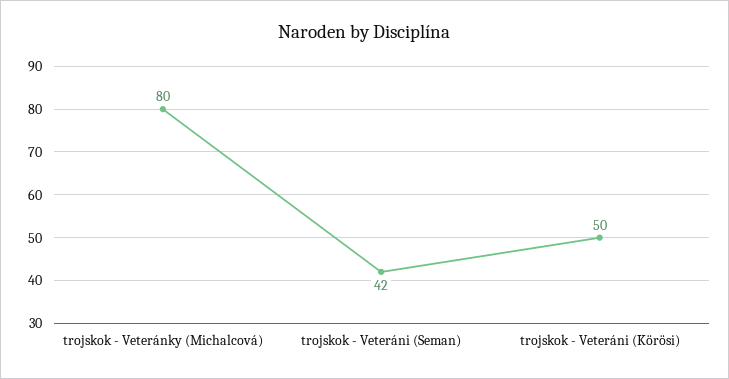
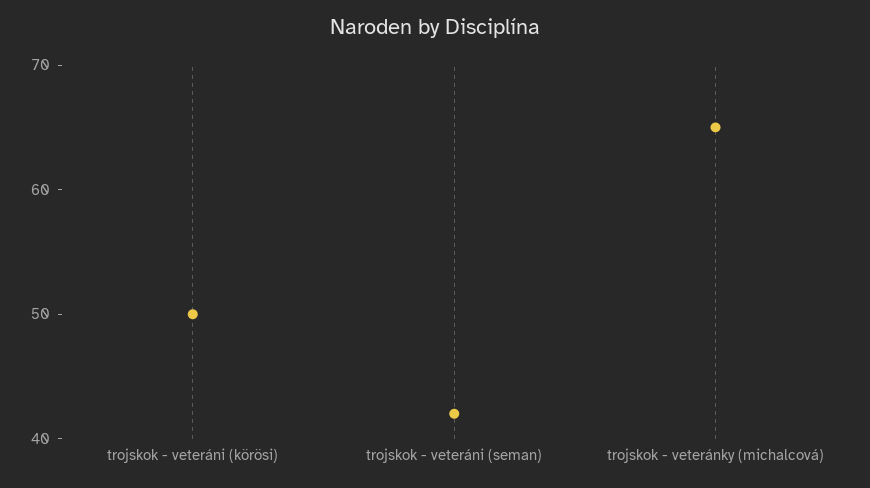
trojskok - Veteránky (Michalcová): 80 -> 65

